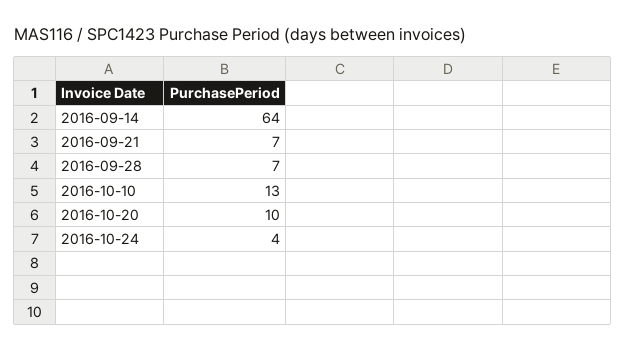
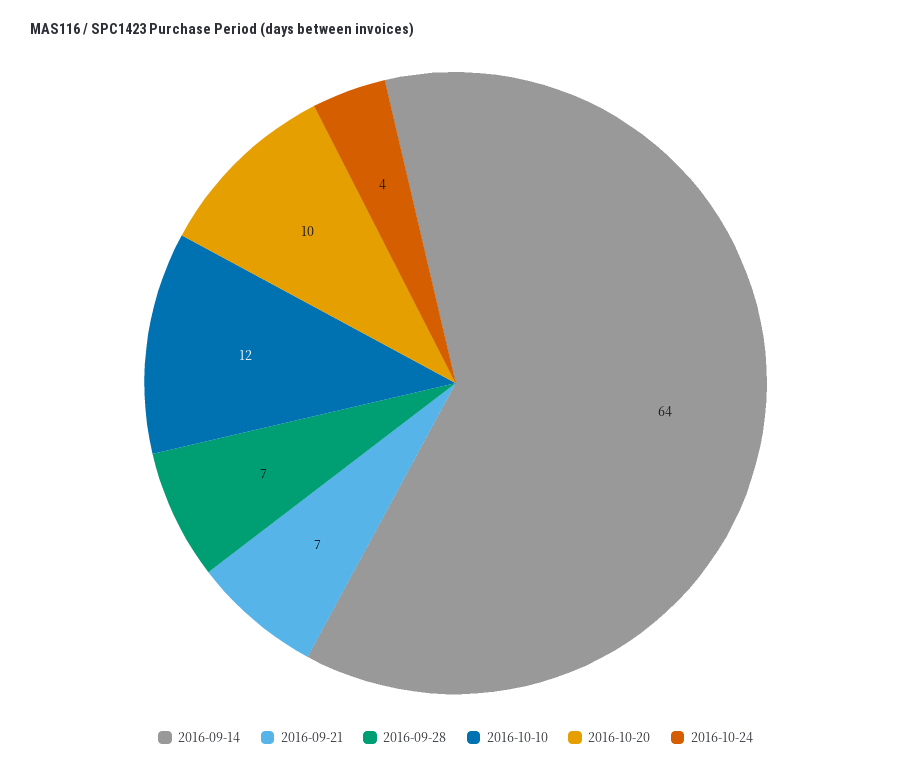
2016-10-10: 13 -> 12

